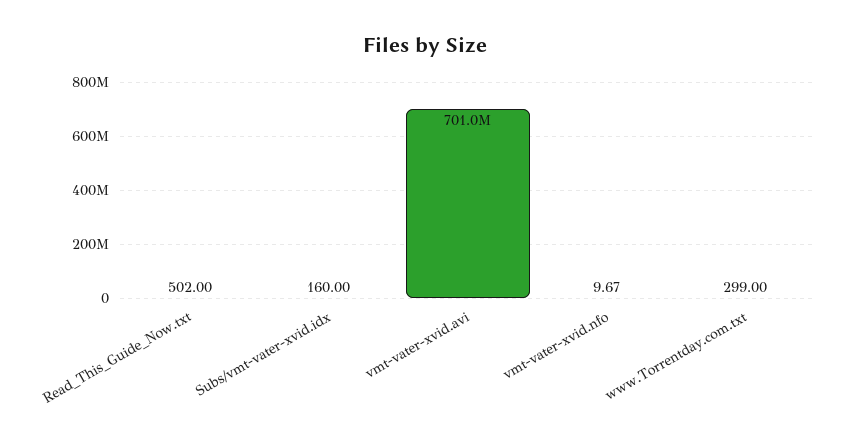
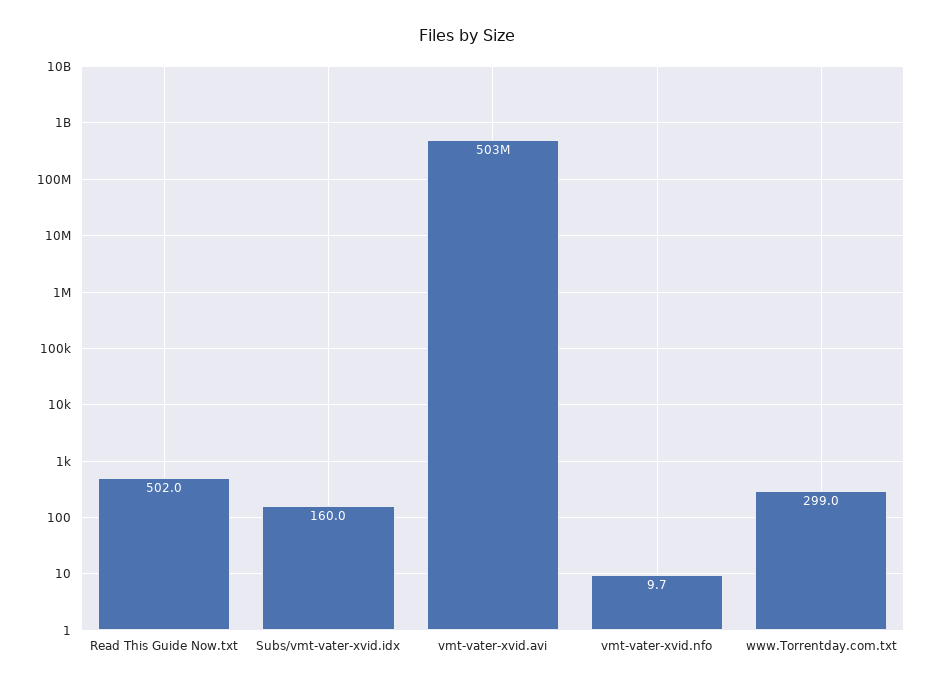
vmt-vater-xvid.avi: 701000000 -> 503000000

